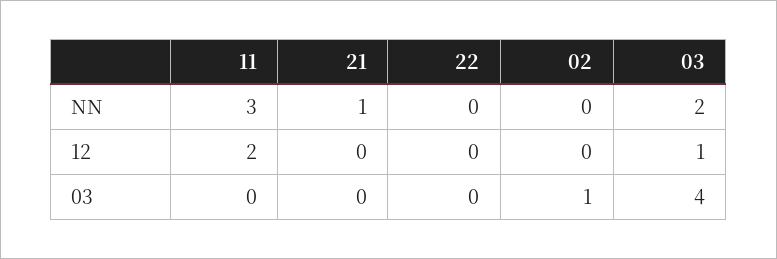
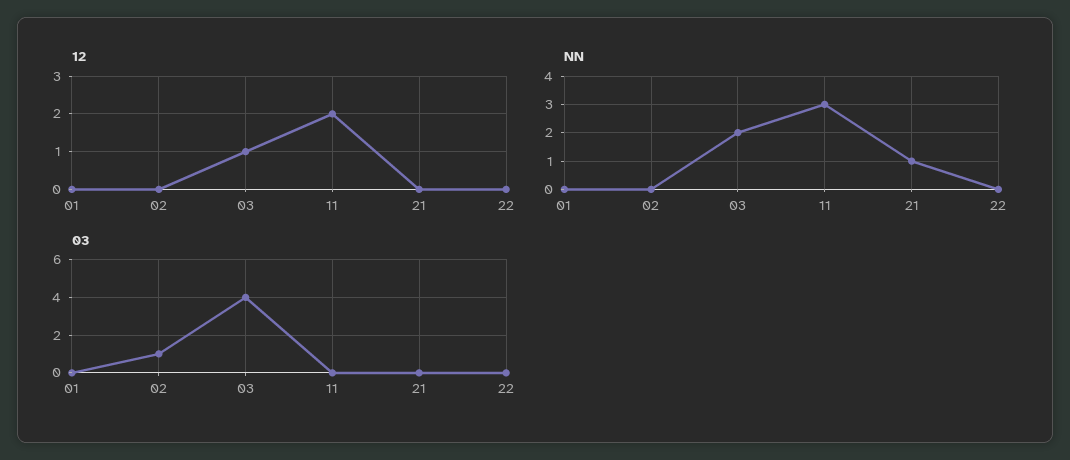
12, 01: none -> 0
NN, 01: none -> 0
03, 01: none -> 0

